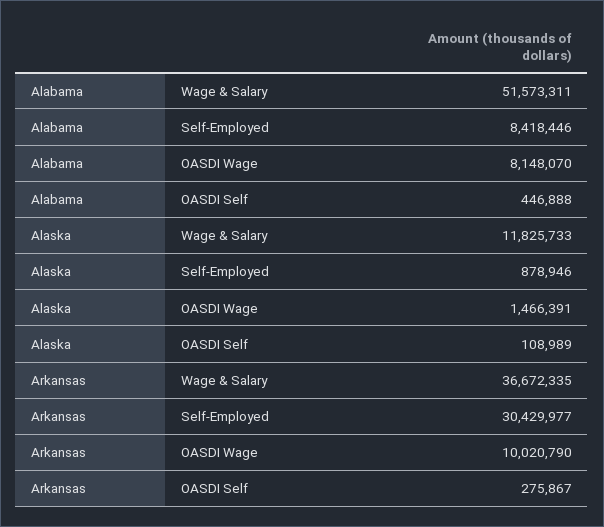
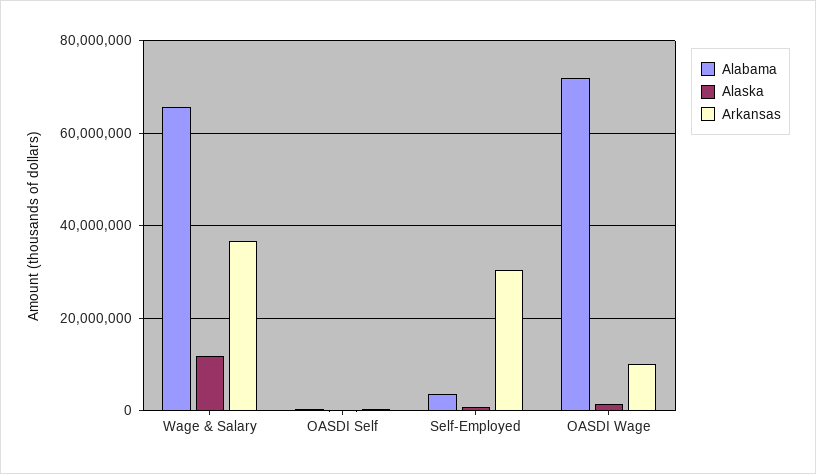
Alabama, Wage & Salary: 51573311 -> 66000000
Alabama, Self-Employed: 8418446 -> 4000000
Alabama, OASDI Wage: 8148070 -> 72000000

